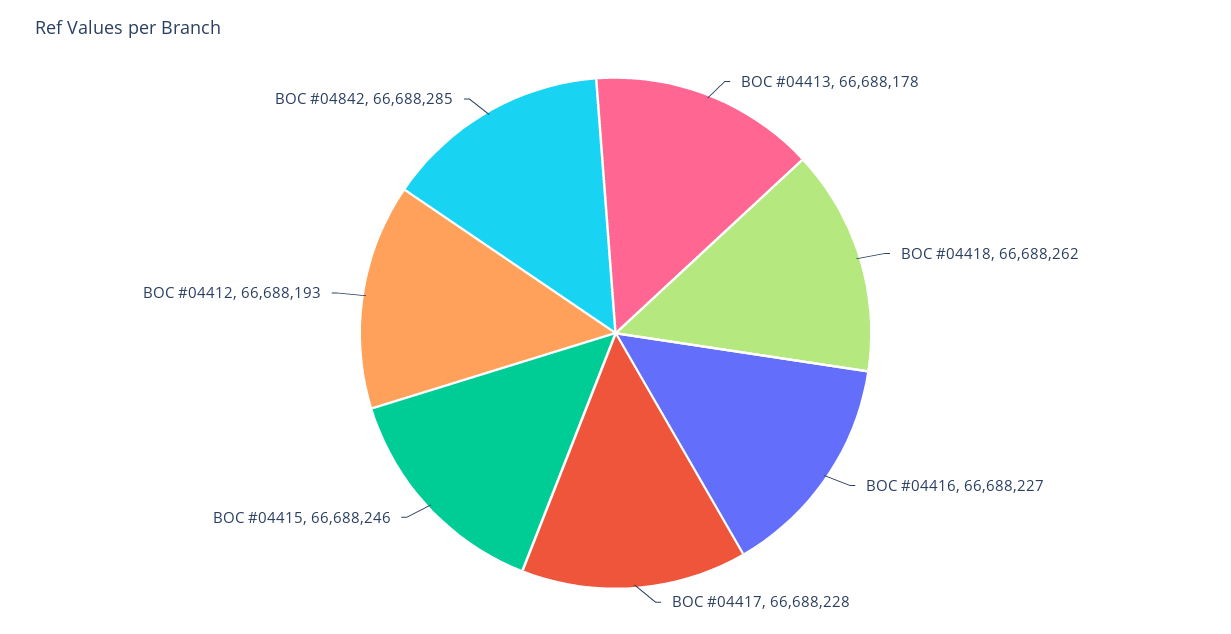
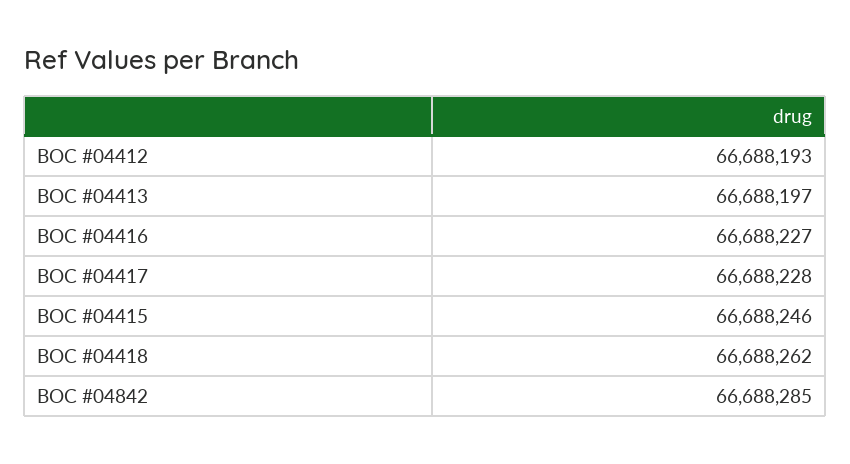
BOC #04413: 66688178 -> 66688197

